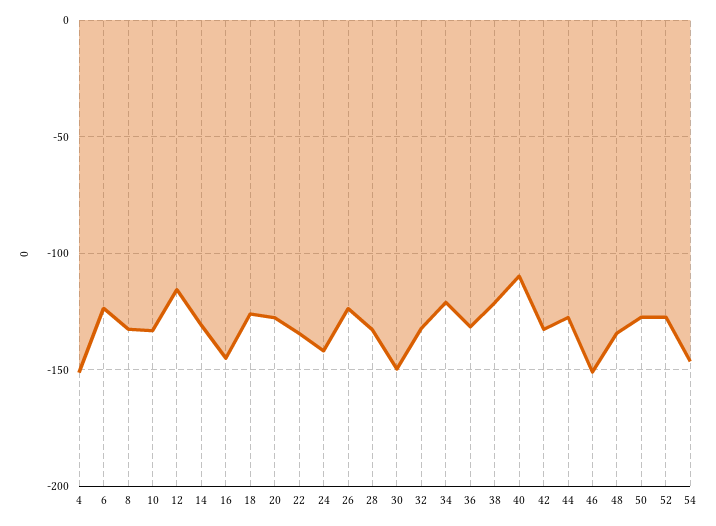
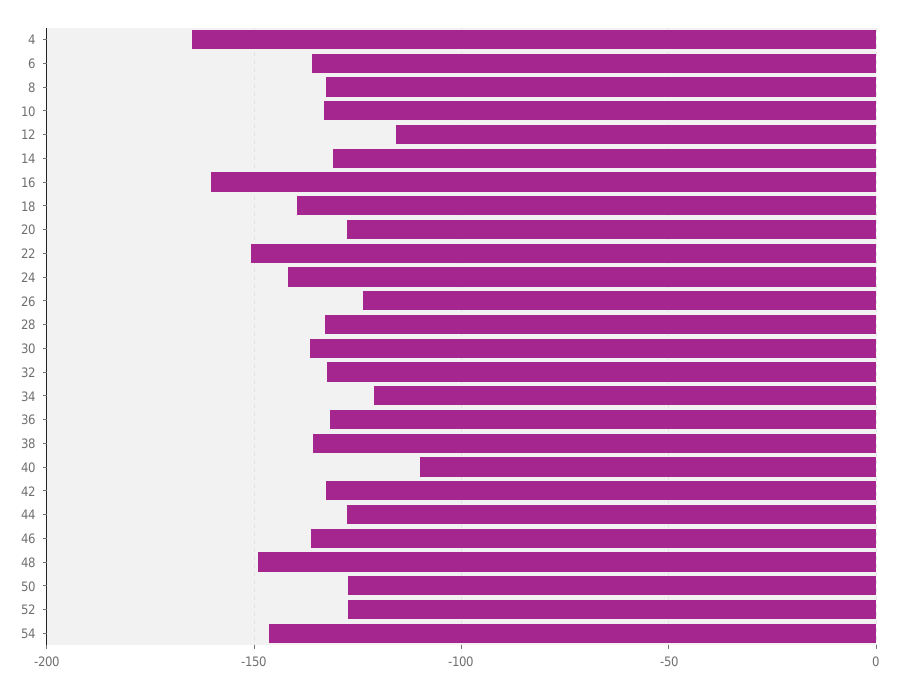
4: -150 -> -165
6: -125 -> -135
16: -145 -> -160
18: -125 -> -140
22: -135 -> -150
30: -150 -> -135
38: -120 -> -135
46: -150 -> -135
48: -135 -> -150

